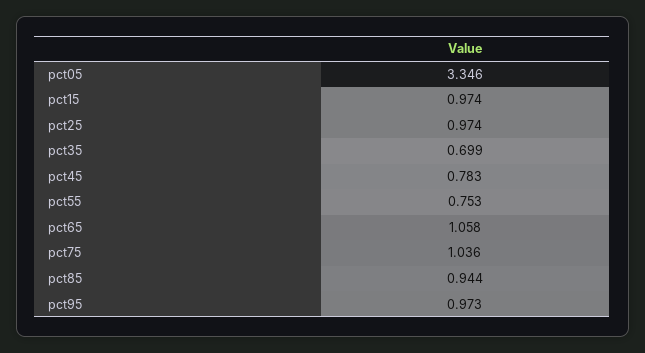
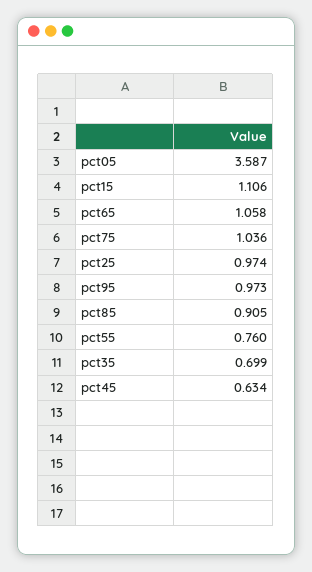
pct05: 3.346 -> 3.587
pct15: 0.974 -> 1.106
pct45: 0.783 -> 0.634
pct55: 0.753 -> 0.76
pct85: 0.944 -> 0.905

